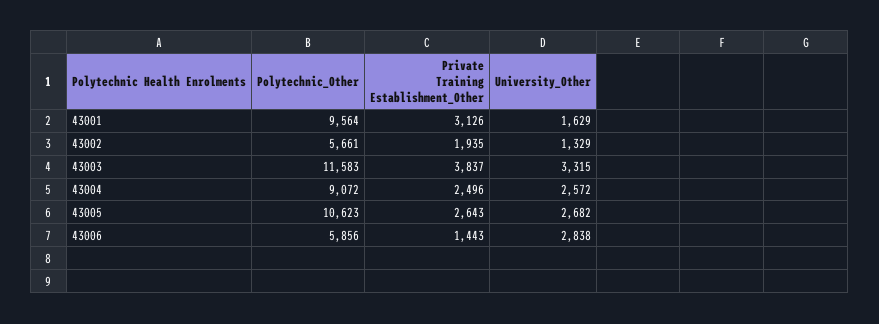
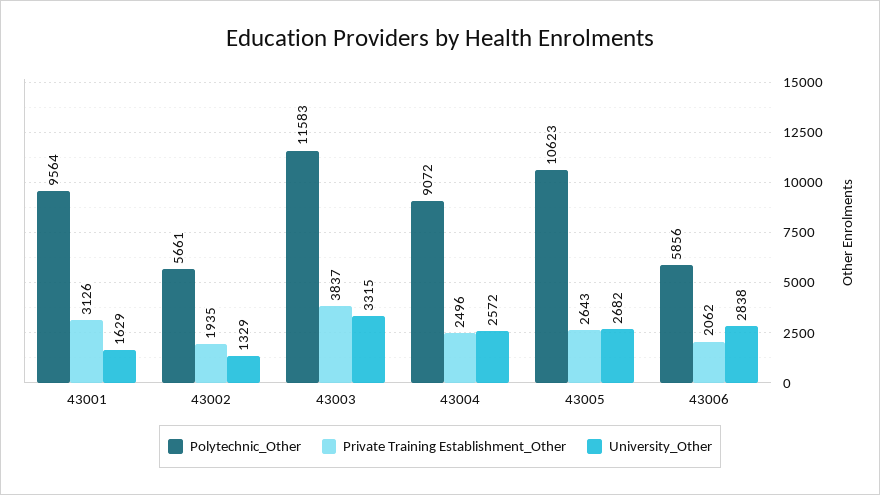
Private Training Establishment_Other, 43006: 1443 -> 2062

